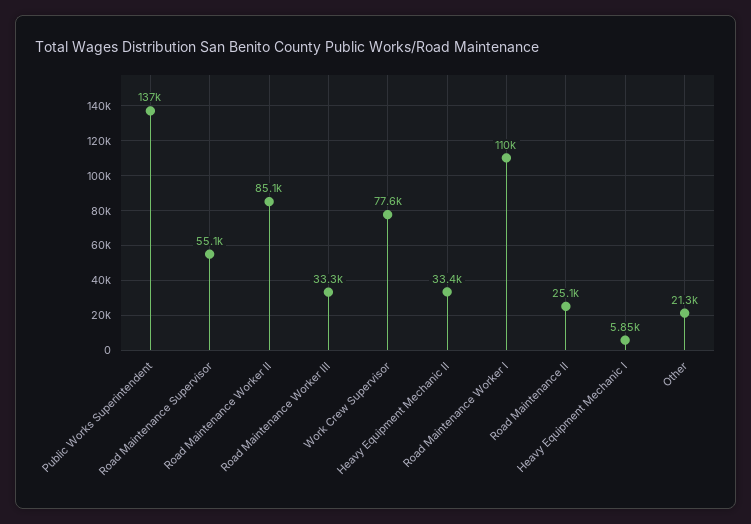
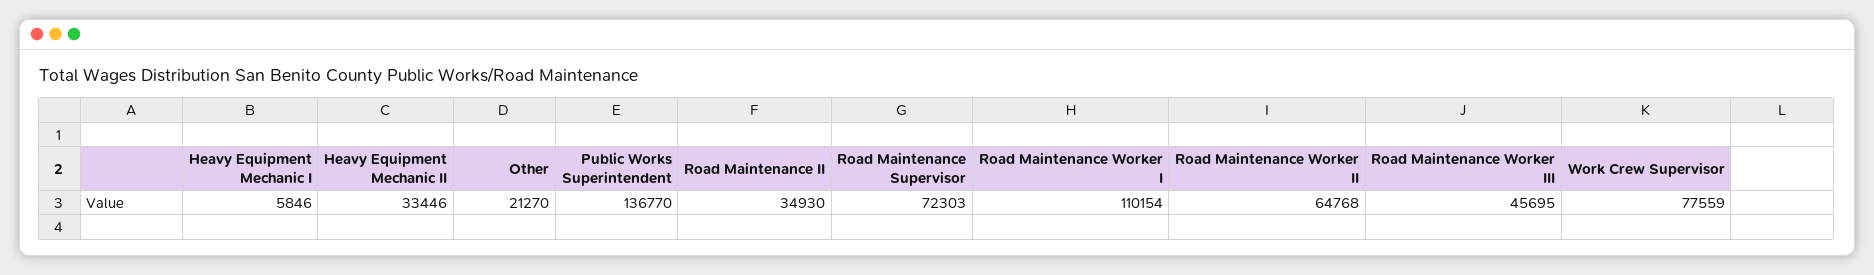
Road Maintenance Supervisor: 55100 -> 72303
Road Maintenance Worker II: 85100 -> 64768
Road Maintenance Worker III: 33300 -> 45695
Road Maintenance II: 25100 -> 34930

